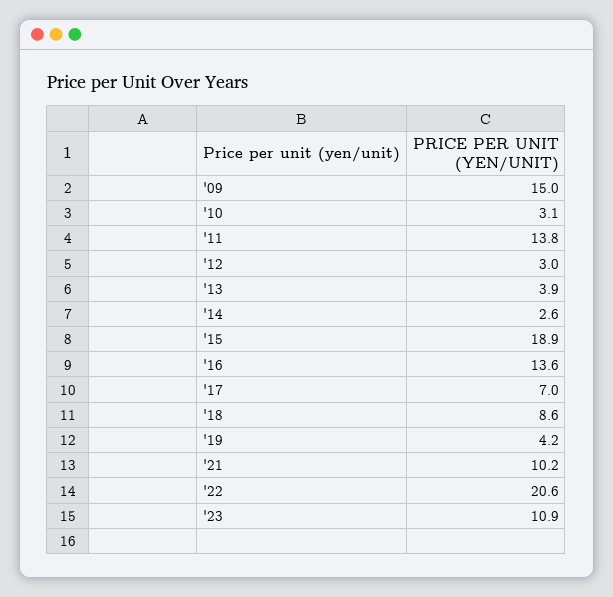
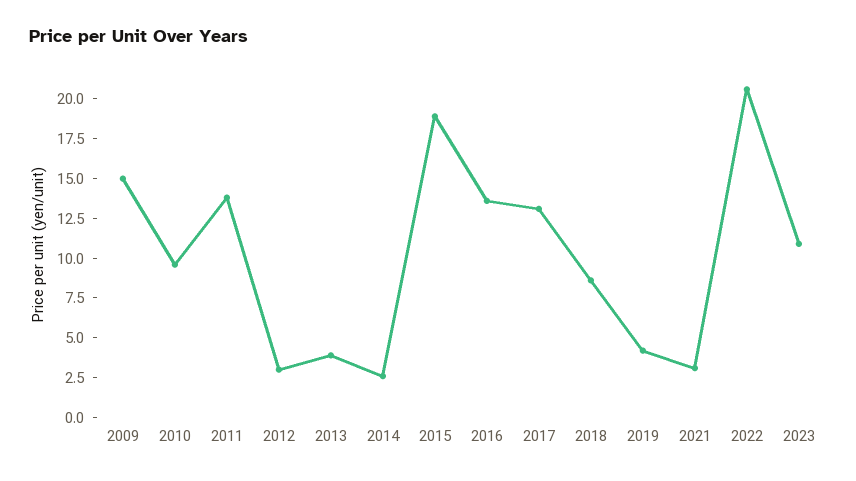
'10: 3.1 -> 10
'17: 7 -> 12.5
'21: 10.2 -> 2.5

